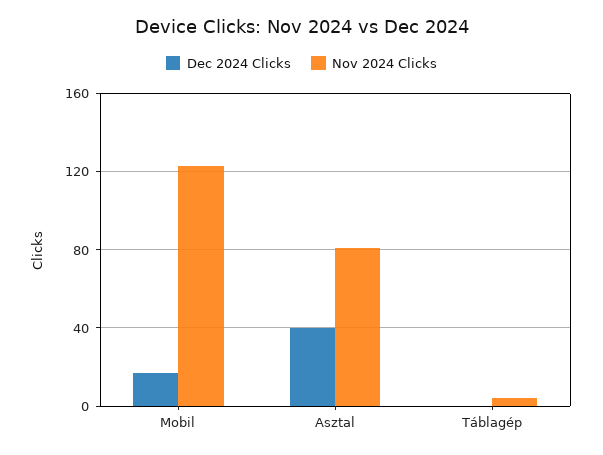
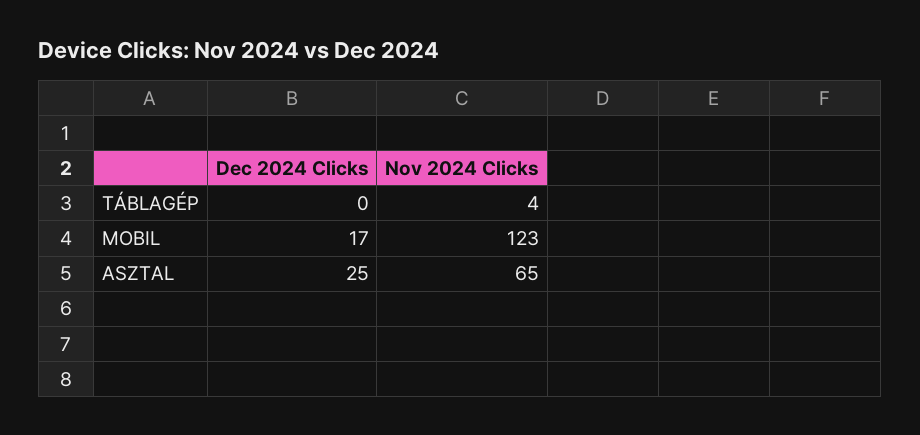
Dec 2024 Clicks, Asztal: 40 -> 25
Nov 2024 Clicks, Asztal: 80 -> 65

